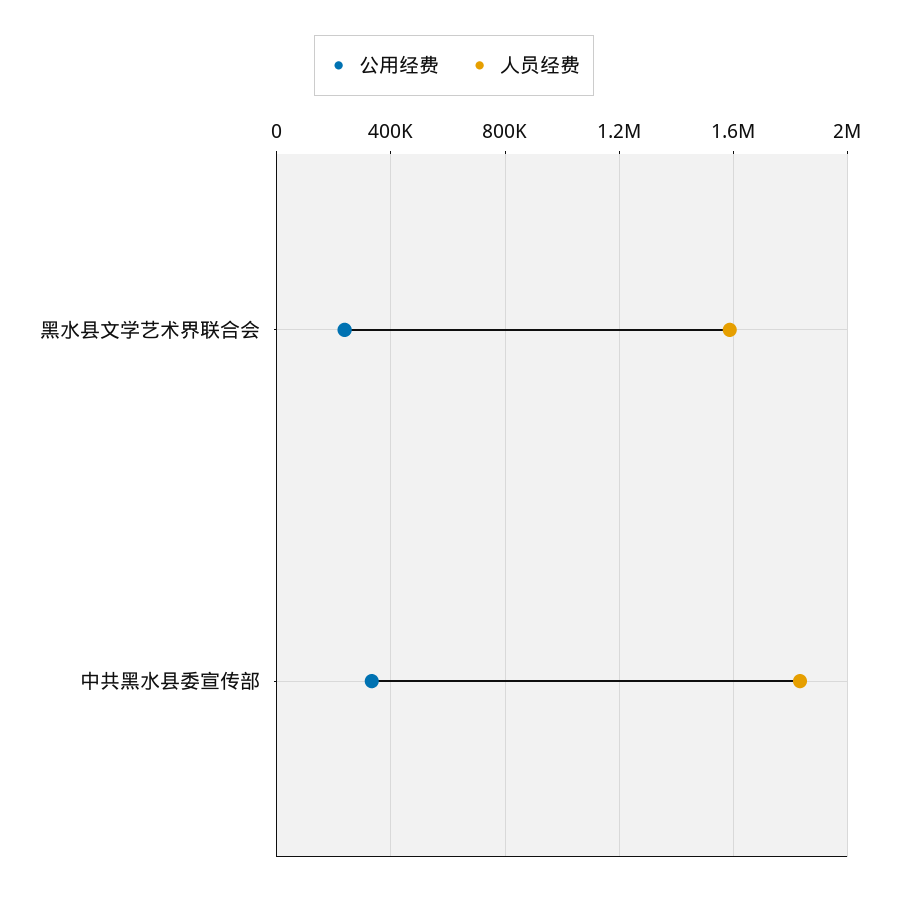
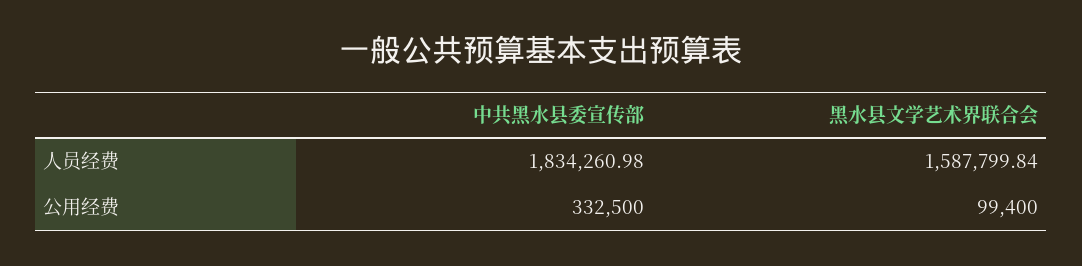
公用经费, 黑水县文学艺术界联合会: 250000 -> 99400

